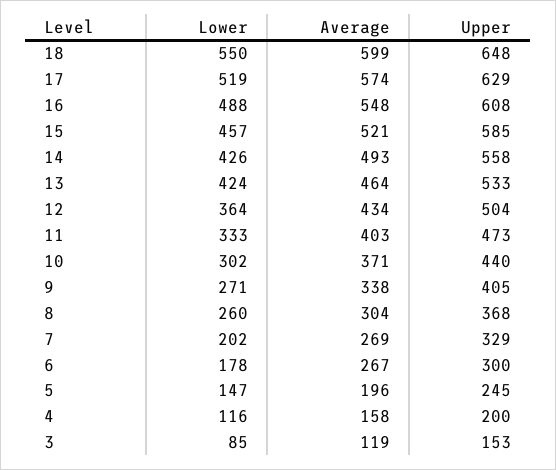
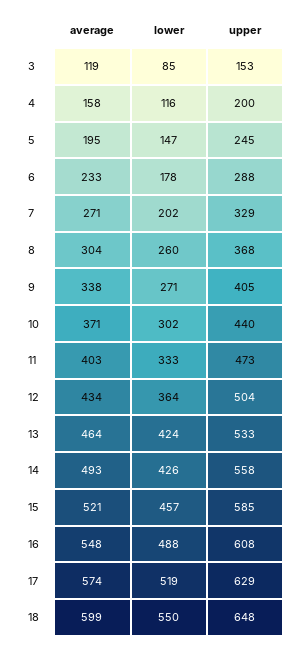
Average, 7: 269 -> 271
Average, 6: 267 -> 233
Upper, 6: 300 -> 288
Average, 5: 196 -> 195

